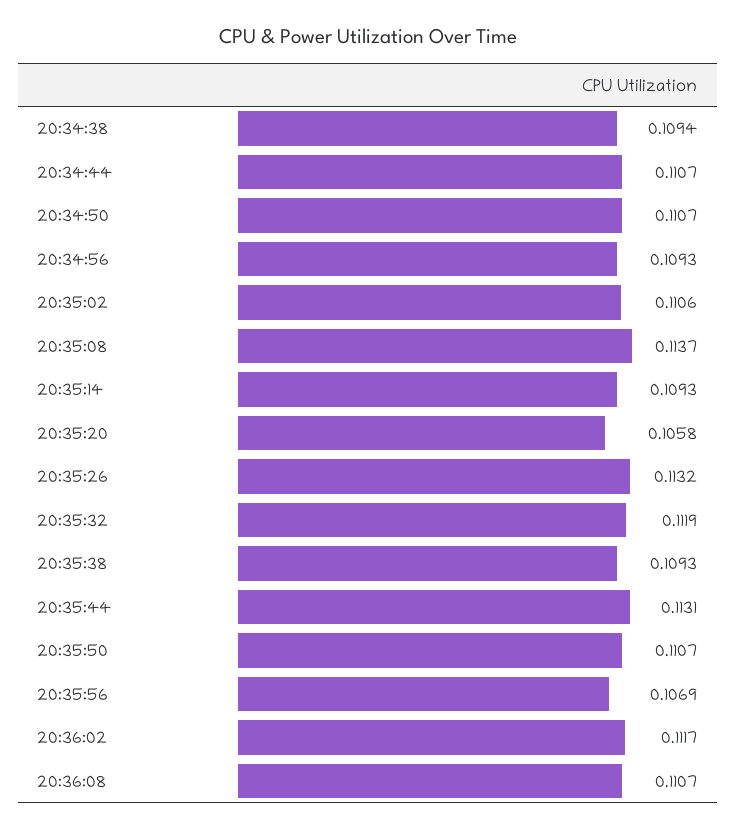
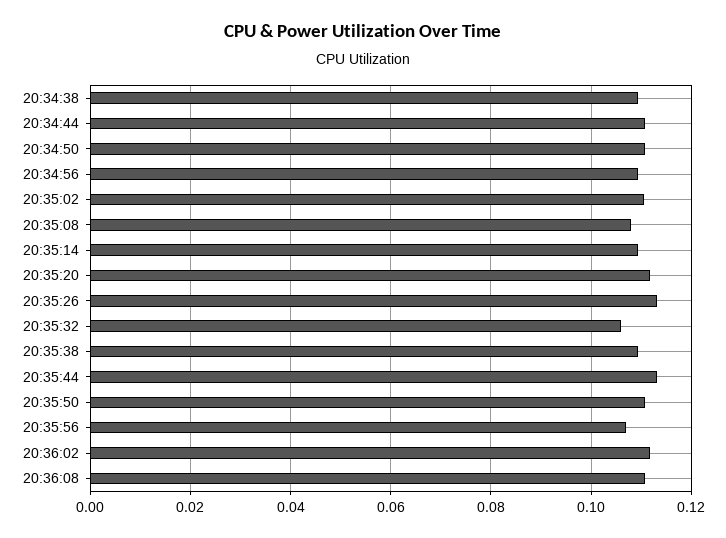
20:35:08: 0.1137 -> 0.108
20:35:20: 0.1058 -> 0.112
20:35:32: 0.1119 -> 0.106

